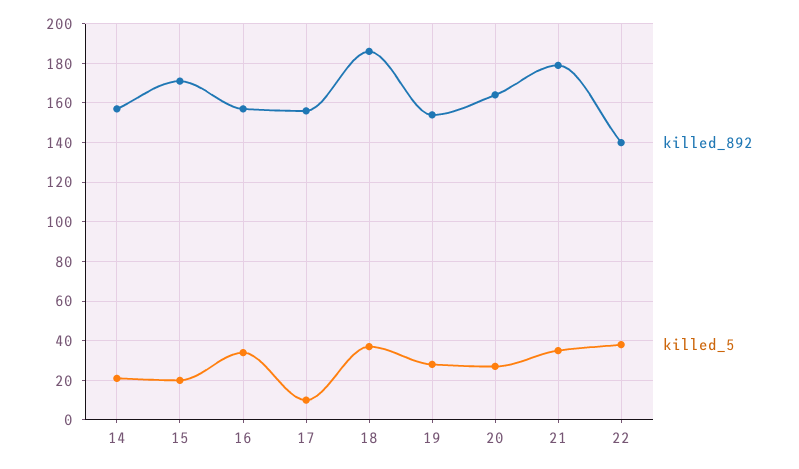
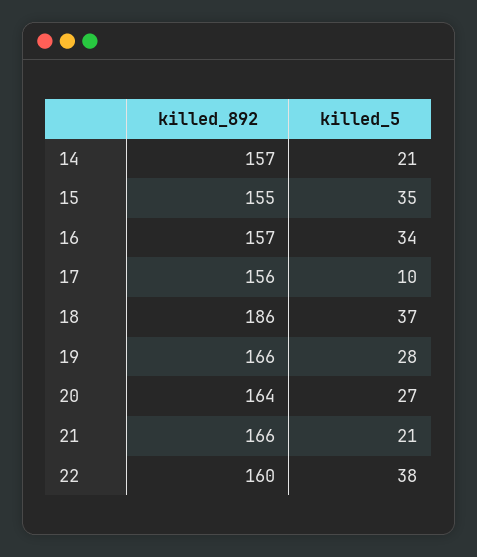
killed_892, 15: 170 -> 155
killed_5, 15: 20 -> 35
killed_892, 19: 155 -> 166
killed_892, 21: 180 -> 166
killed_5, 21: 35 -> 21
killed_892, 22: 140 -> 160

